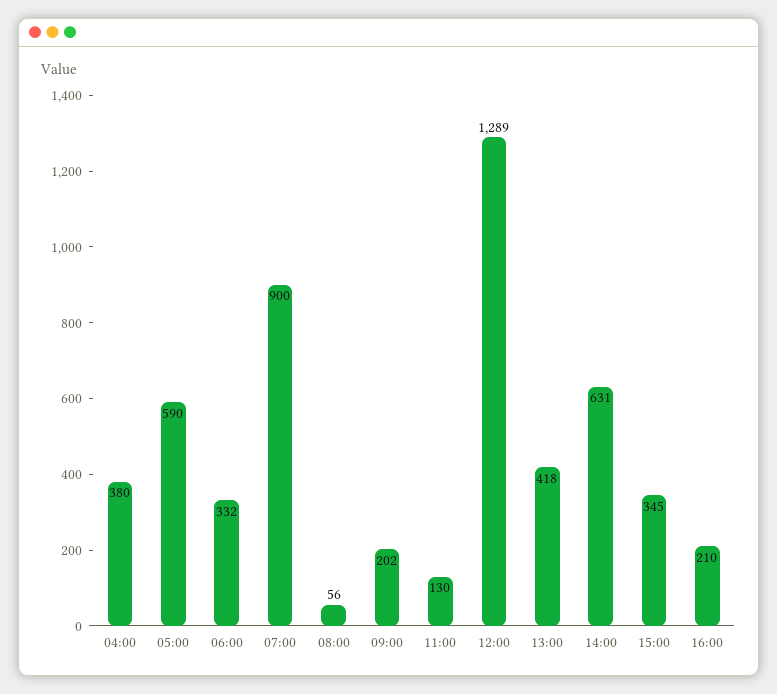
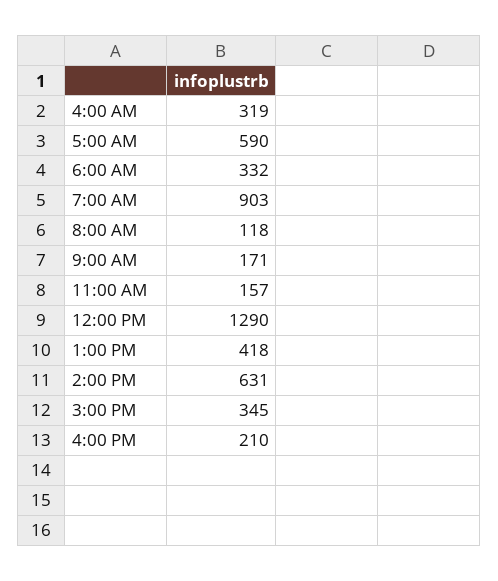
04:00: 380 -> 319
07:00: 900 -> 903
08:00: 56 -> 118
09:00: 202 -> 171
11:00: 130 -> 157
12:00: 1289 -> 1290

